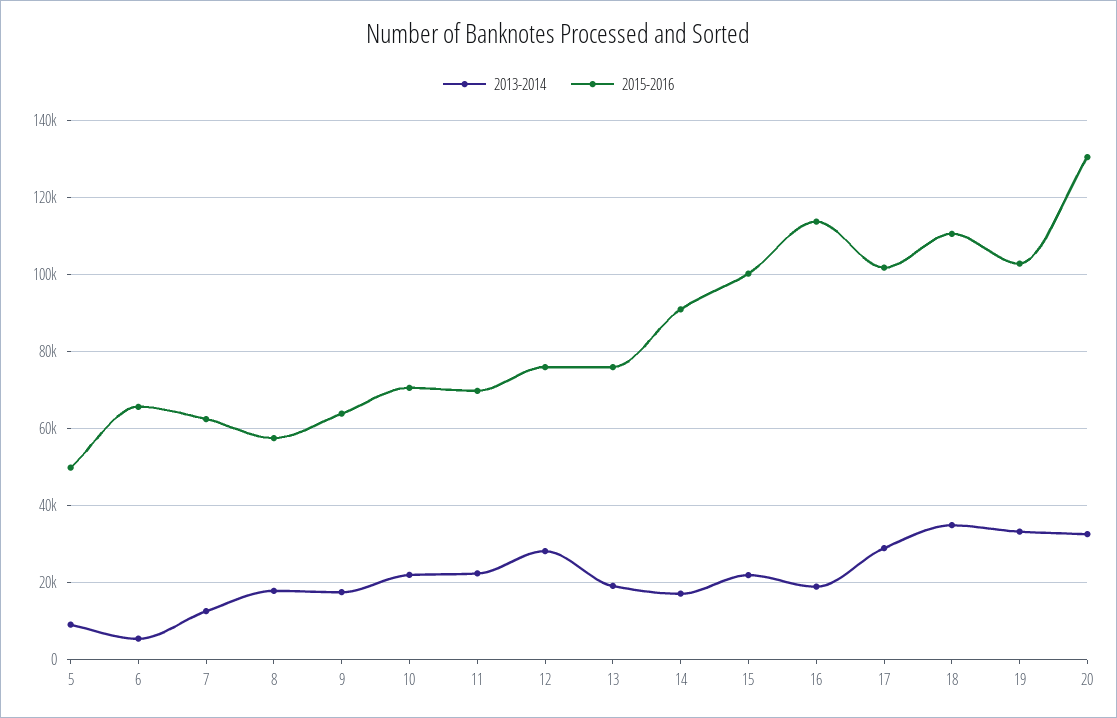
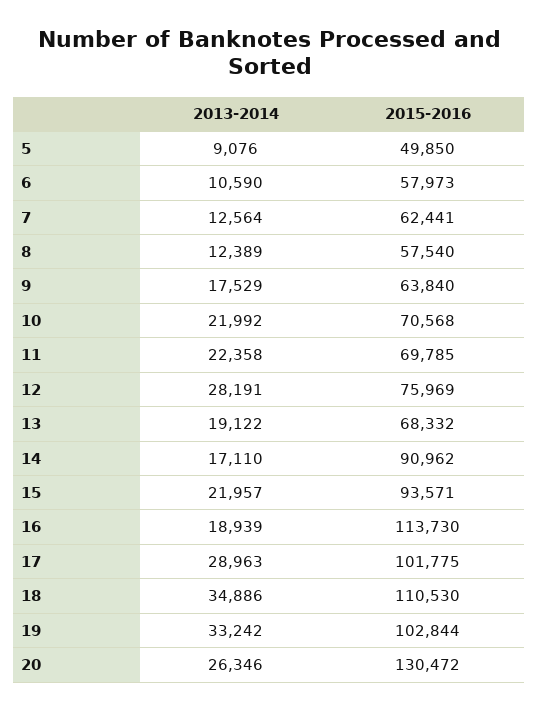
2013-2014, 6: 6000 -> 10590
2015-2016, 6: 66000 -> 57973
2013-2014, 8: 18000 -> 12389
2015-2016, 13: 76000 -> 68332
2015-2016, 15: 100000 -> 93571
2013-2014, 20: 32000 -> 26346

